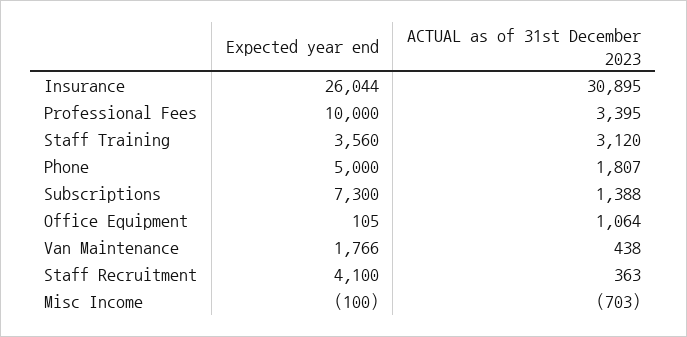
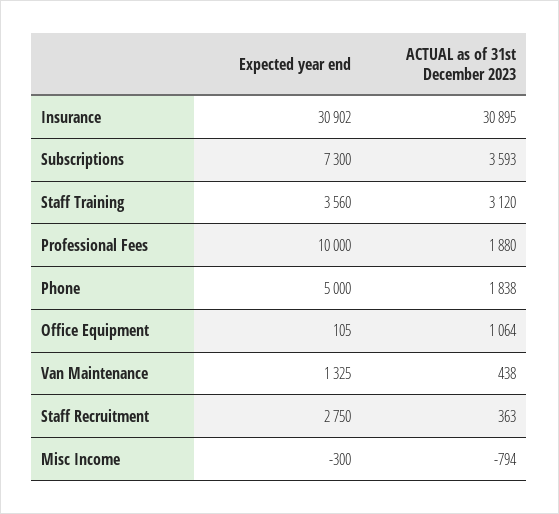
Expected year end, Insurance: 26044 -> 30902
ACTUAL as of 31st December 2023, Professional Fees: 3395 -> 1880
ACTUAL as of 31st December 2023, Phone: 1807 -> 1838
ACTUAL as of 31st December 2023, Subscriptions: 1388 -> 3593
Expected year end, Van Maintenance: 1766 -> 1325
Expected year end, Staff Recruitment: 4100 -> 2750
Expected year end, Misc Income: -100 -> -300
ACTUAL as of 31st December 2023, Misc Income: -703 -> -794

